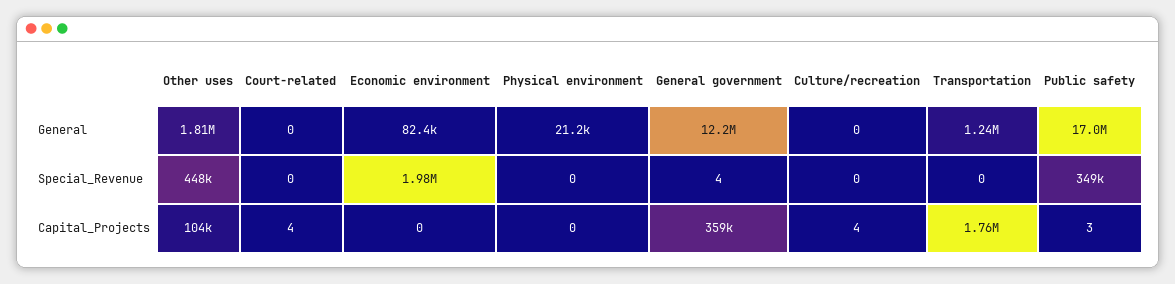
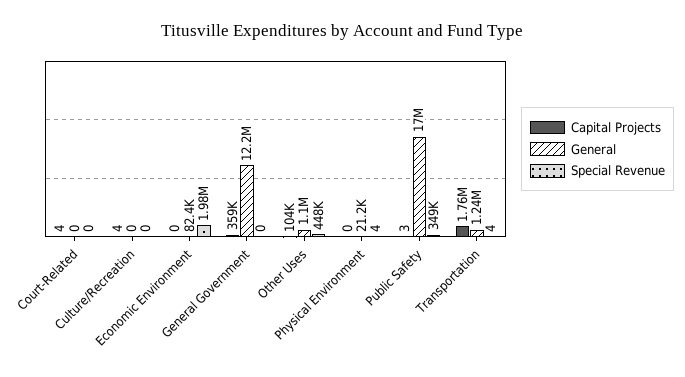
General, Other uses: 1810000 -> 1100000
Special_Revenue, Physical environment: 0 -> 4
Special_Revenue, General government: 4 -> 0
Special_Revenue, Transportation: 0 -> 4

